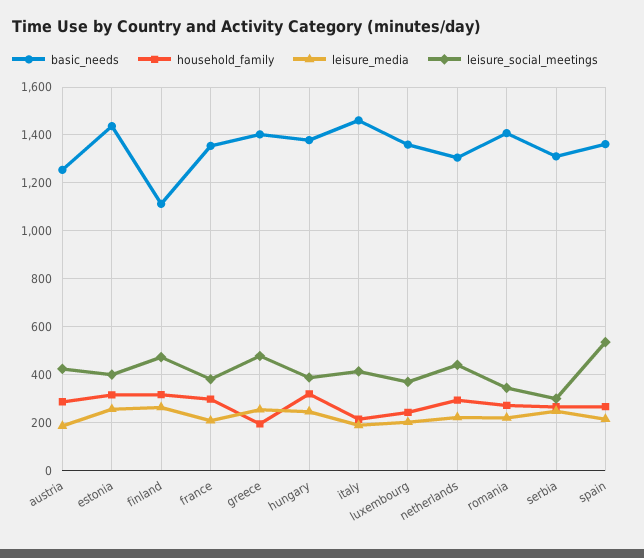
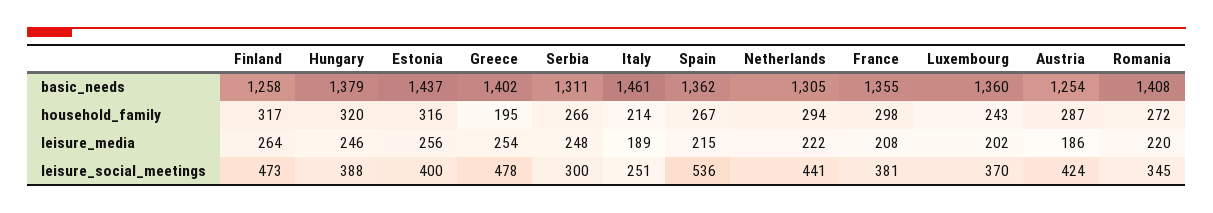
basic_needs, finland: 1100 -> 1258
leisure_social_meetings, italy: 400 -> 251

